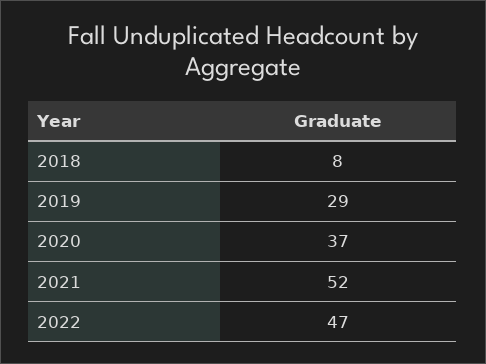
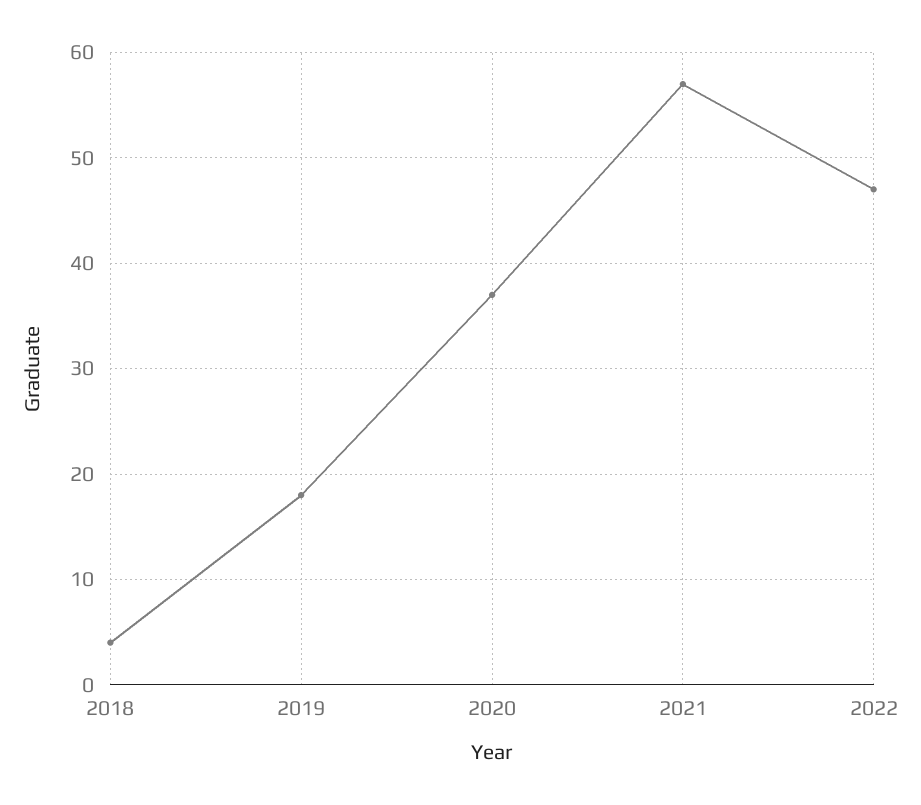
2018: 8 -> 4
2019: 29 -> 18
2021: 52 -> 57

